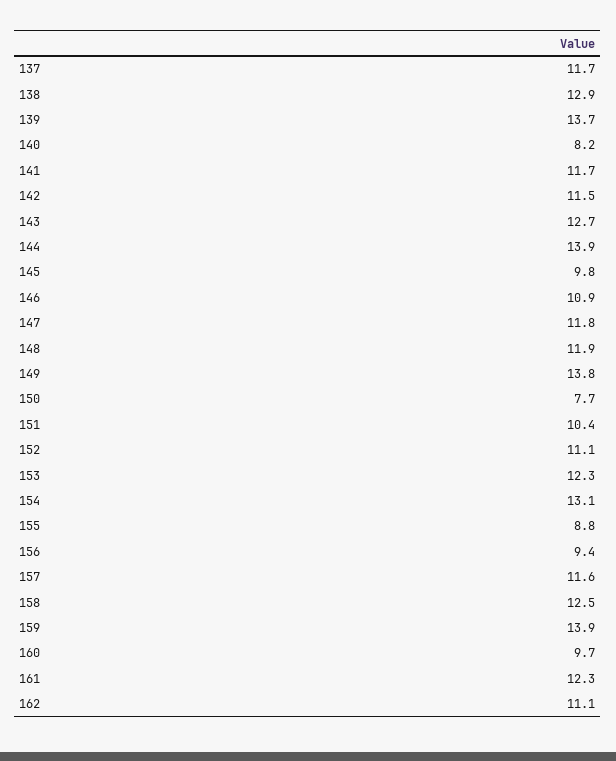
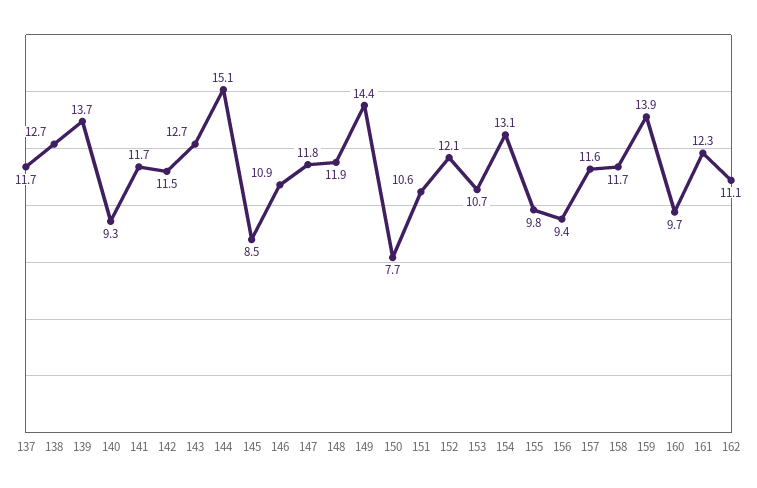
138: 12.9 -> 12.7
140: 8.2 -> 9.3
144: 13.9 -> 15.1
145: 9.8 -> 8.5
149: 13.8 -> 14.4
151: 10.4 -> 10.6
152: 11.1 -> 12.1
153: 12.3 -> 10.7
155: 8.8 -> 9.8
158: 12.5 -> 11.7

